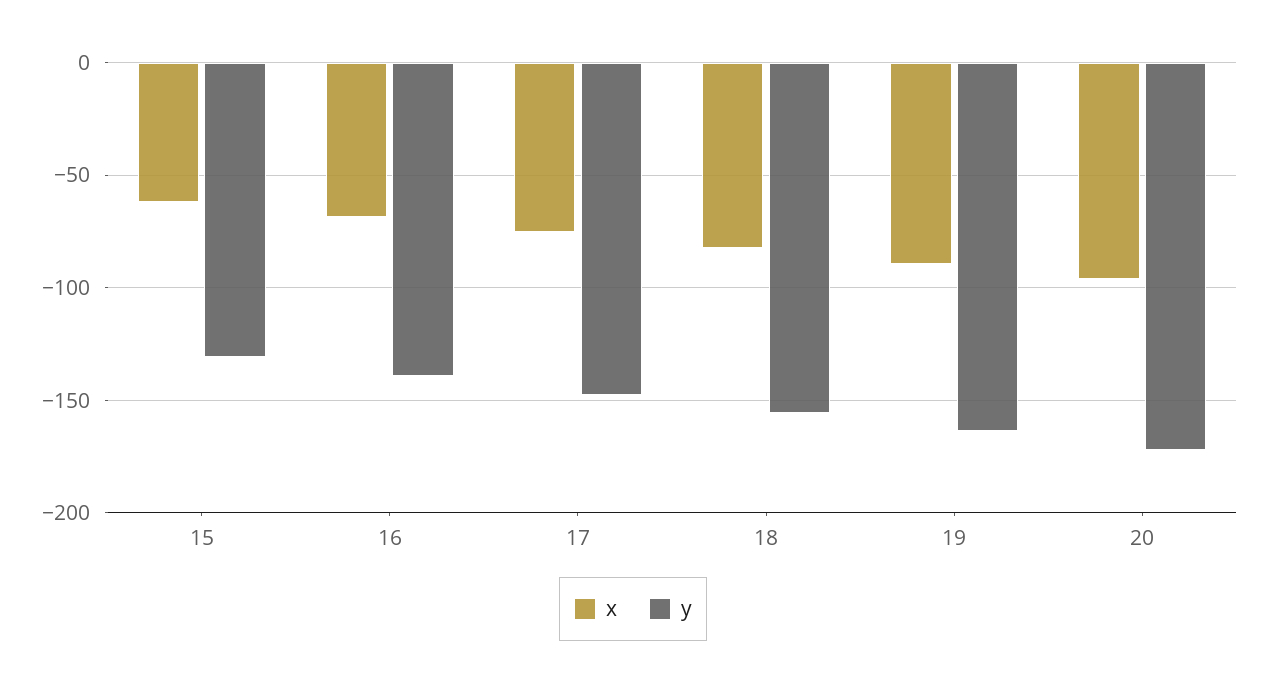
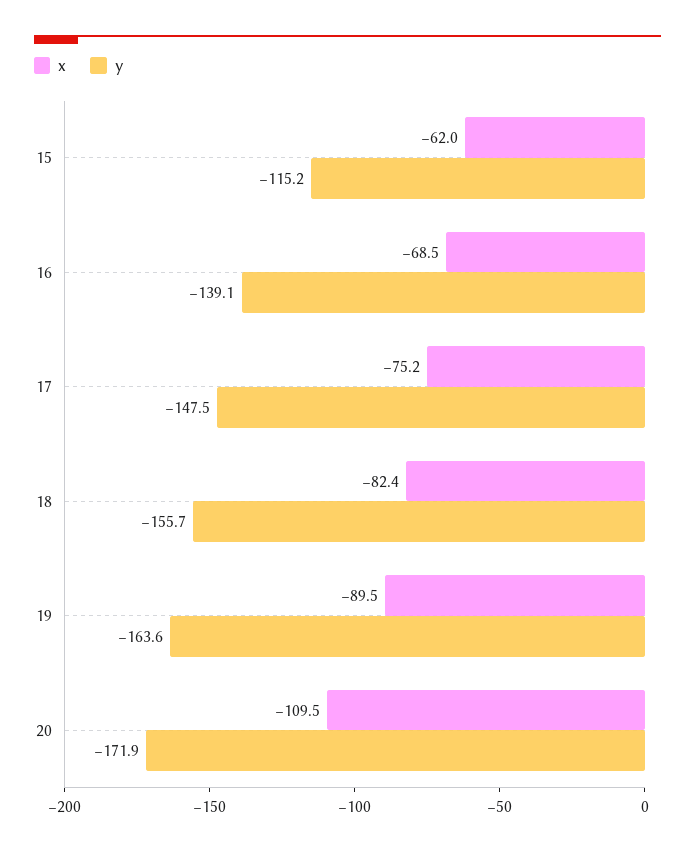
y, 15: -130 -> -115.2
x, 20: -95 -> -109.5

